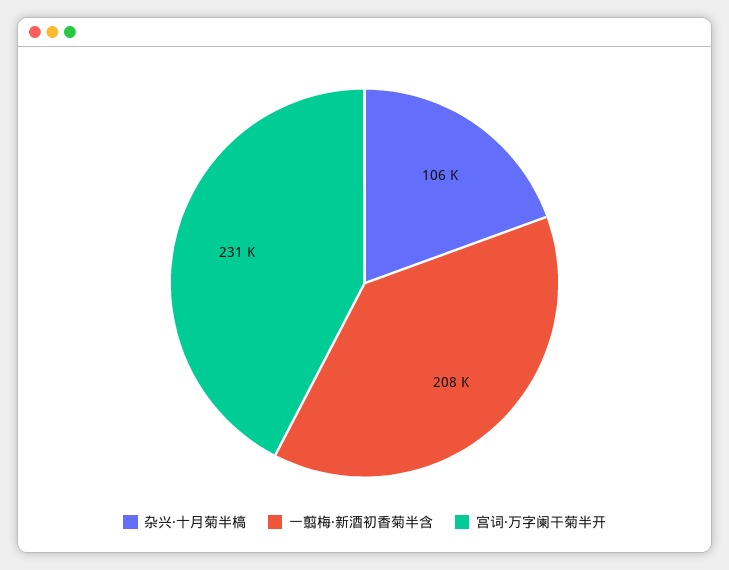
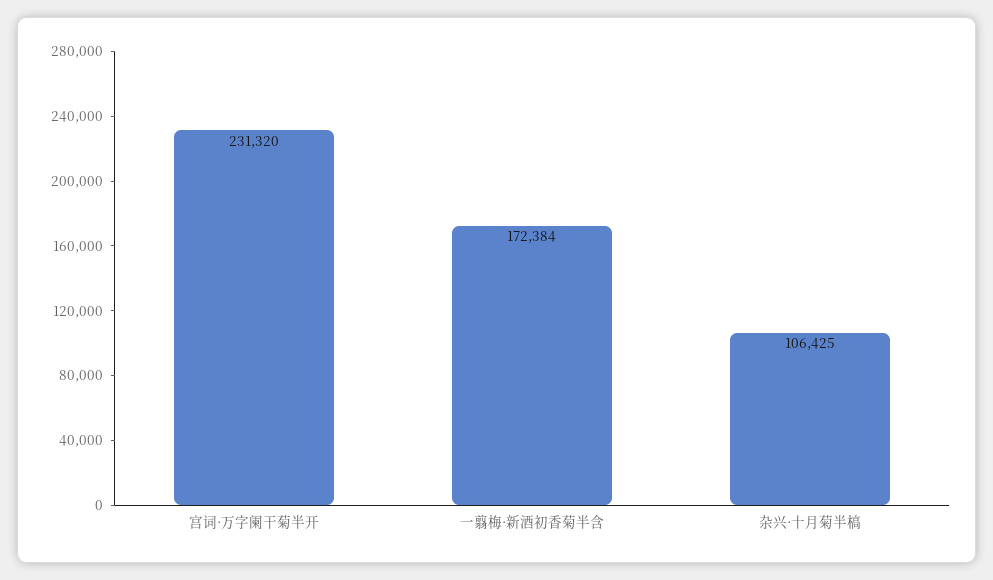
一翦梅·新酒初香菊半含: 208000 -> 172384

